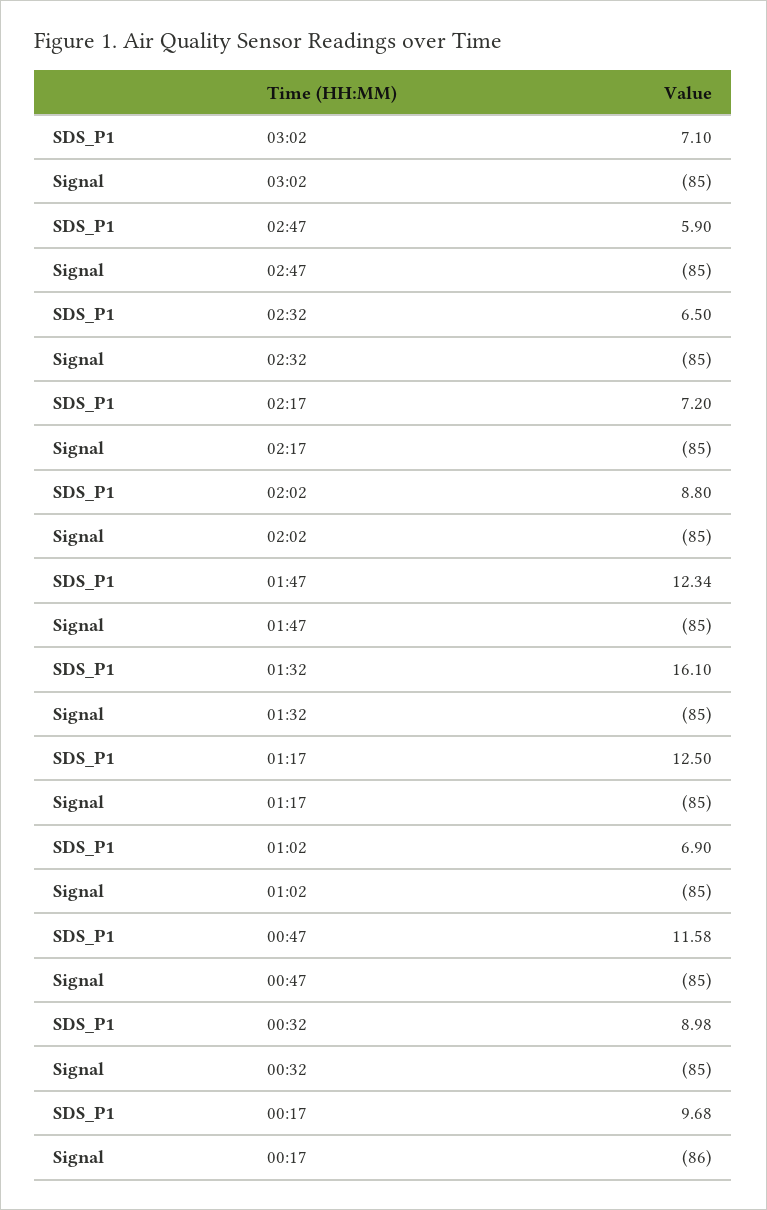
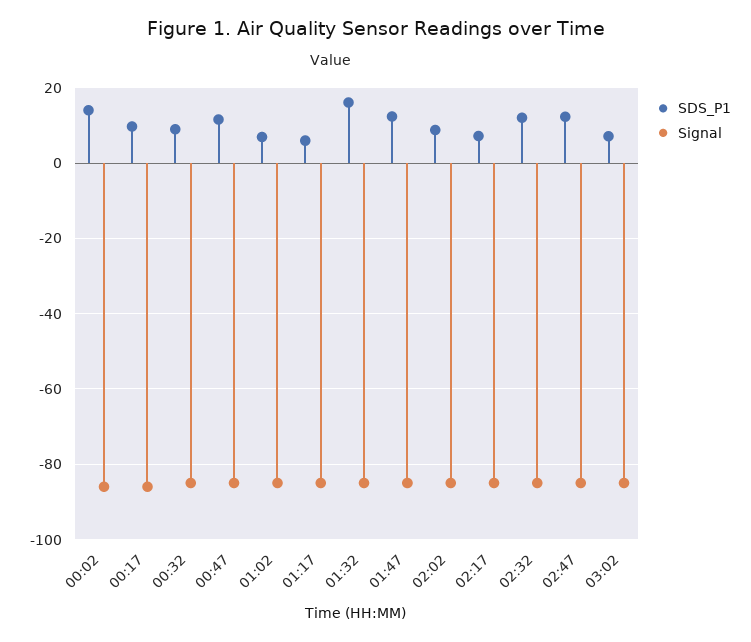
SDS_P1, 02:47: 5.9 -> 12
SDS_P1, 02:32: 6.5 -> 12
SDS_P1, 01:17: 12.5 -> 6
SDS_P1, 00:02: none -> 14
Signal, 00:02: none -> -86

